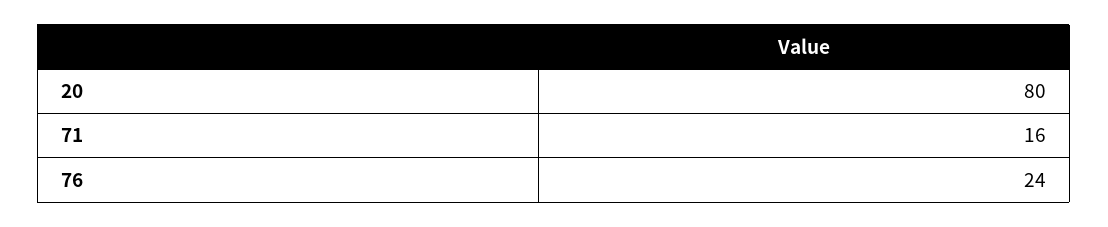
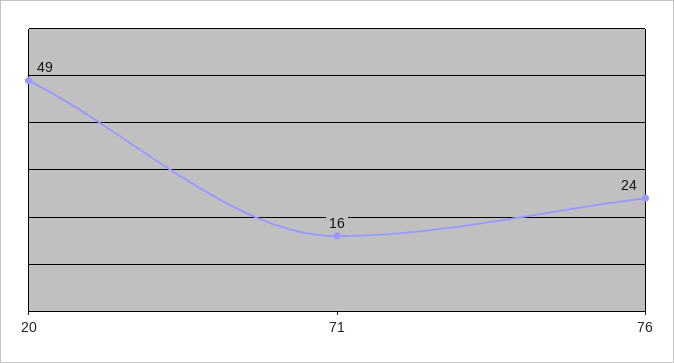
20: 80 -> 49

